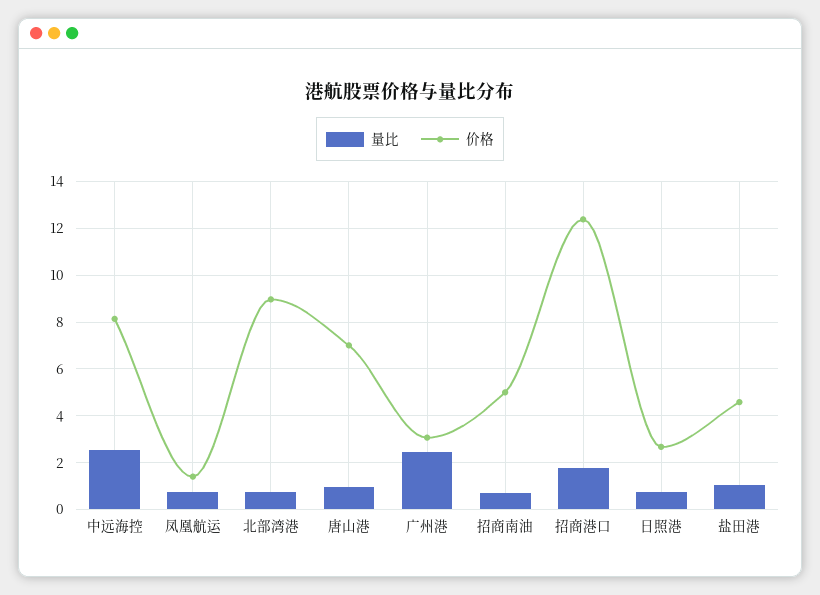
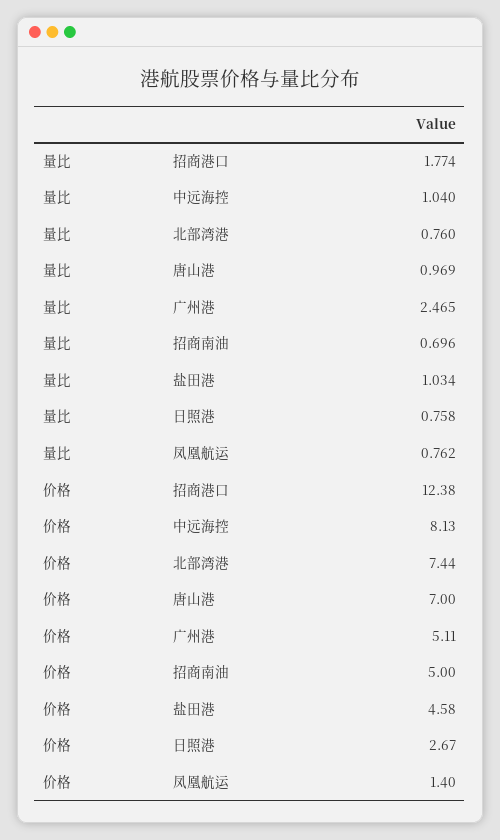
量比, 中远海控: 2.5 -> 1.04
价格, 北部湾港: 9 -> 7.44
价格, 广州港: 3 -> 5.11

